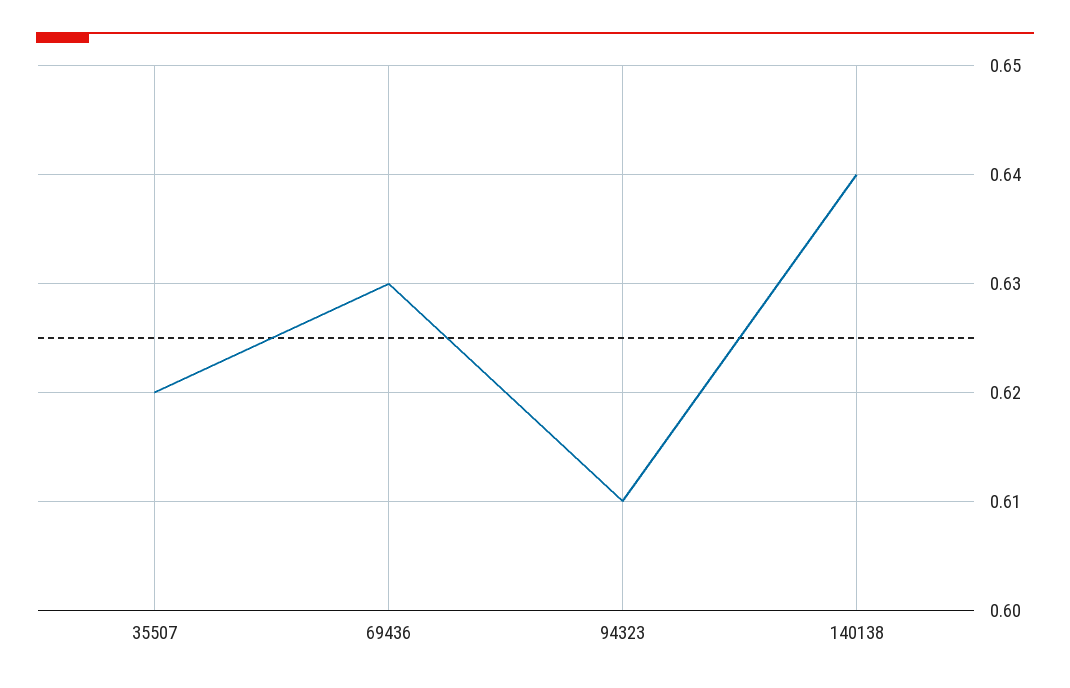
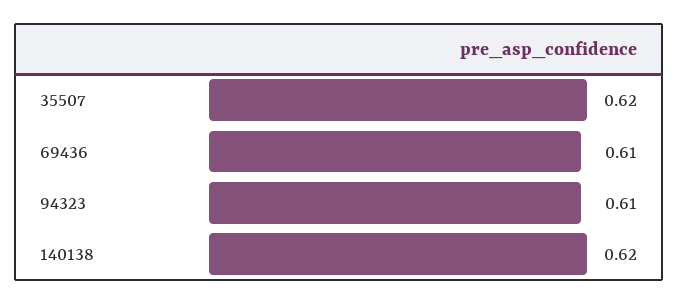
69436: 0.63 -> 0.61
140138: 0.64 -> 0.62

